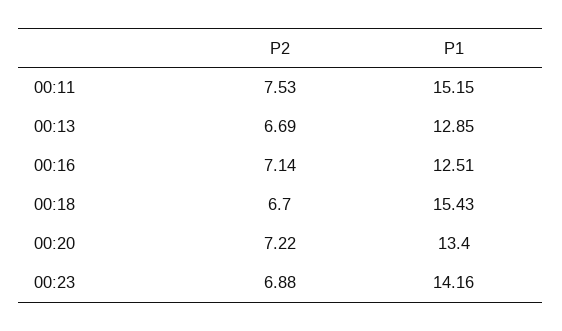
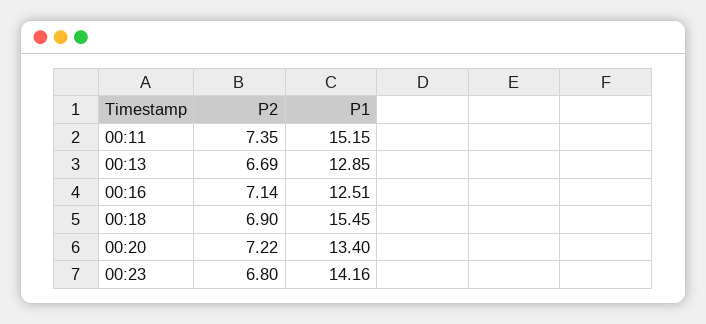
P2, 00:11: 7.53 -> 7.35
P2, 00:18: 6.7 -> 6.9
P1, 00:18: 15.43 -> 15.45
P2, 00:23: 6.88 -> 6.8

